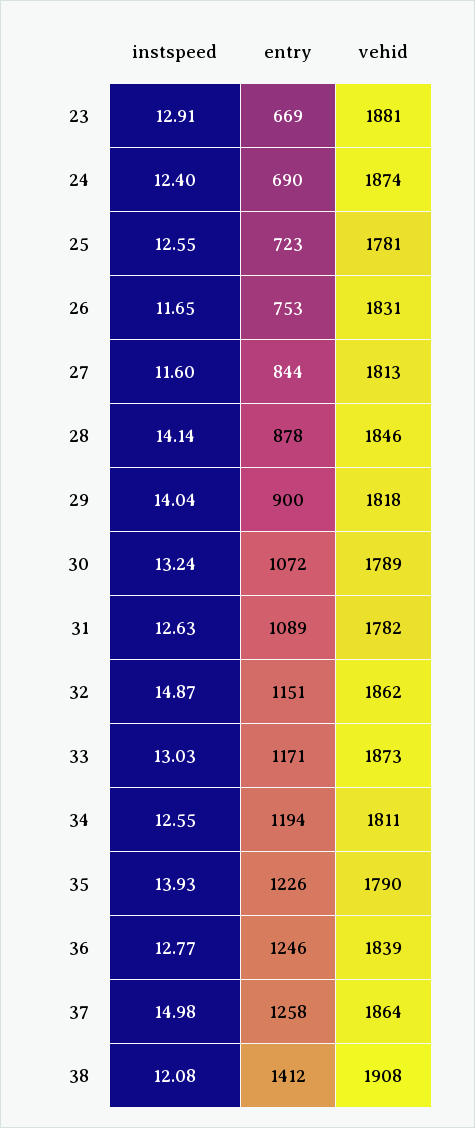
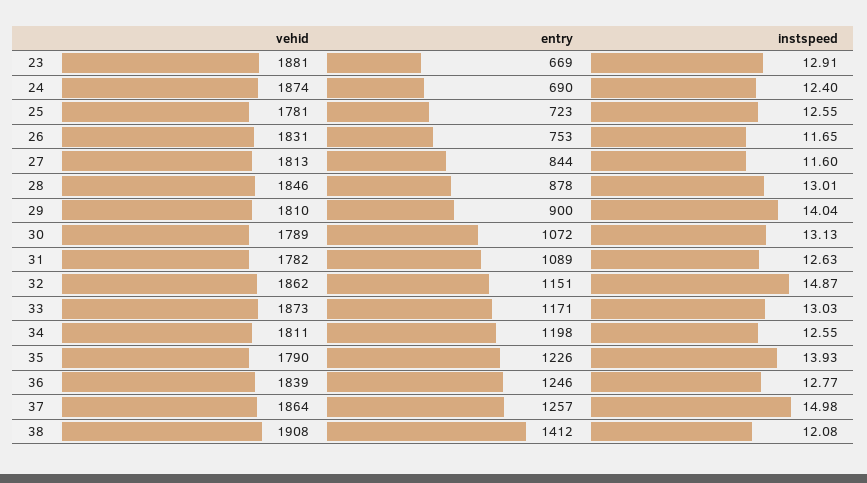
instspeed, 28: 14.14 -> 13.01
vehid, 29: 1818 -> 1810
instspeed, 30: 13.24 -> 13.13
entry, 34: 1194 -> 1198
entry, 37: 1258 -> 1257

